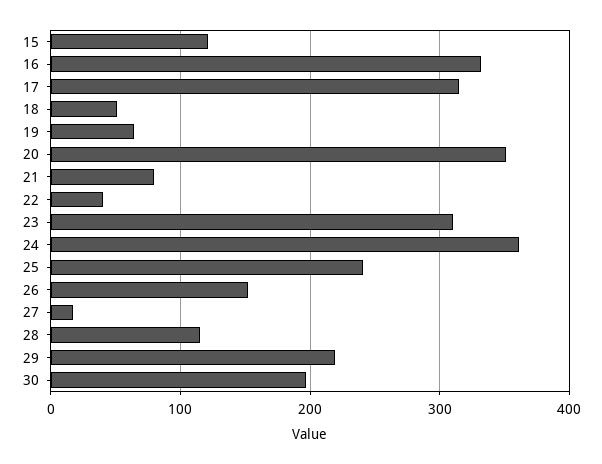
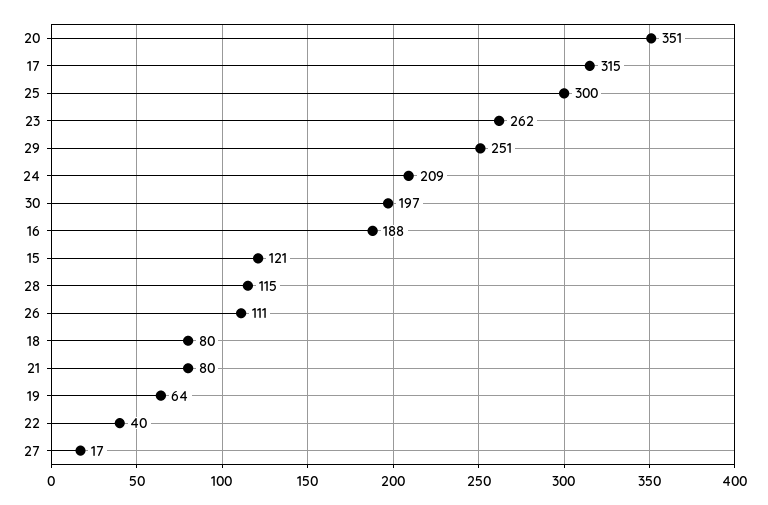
16: 330 -> 188
18: 50 -> 80
23: 310 -> 262
24: 360 -> 209
25: 240 -> 300
26: 150 -> 111
29: 220 -> 251

